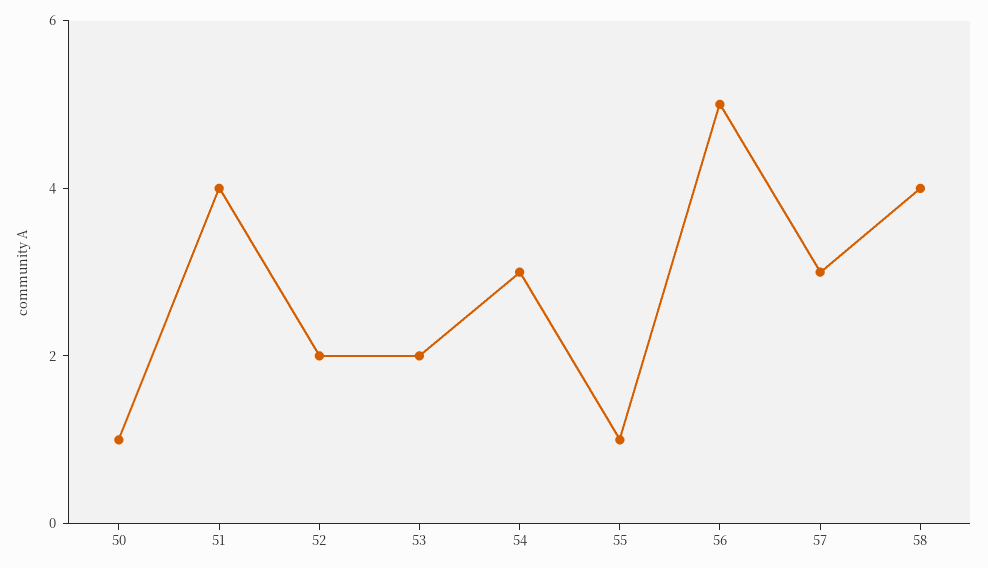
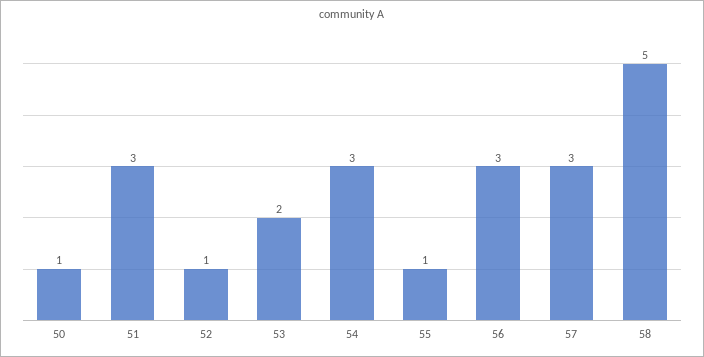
51: 4 -> 3
52: 2 -> 1
56: 5 -> 3
58: 4 -> 5

